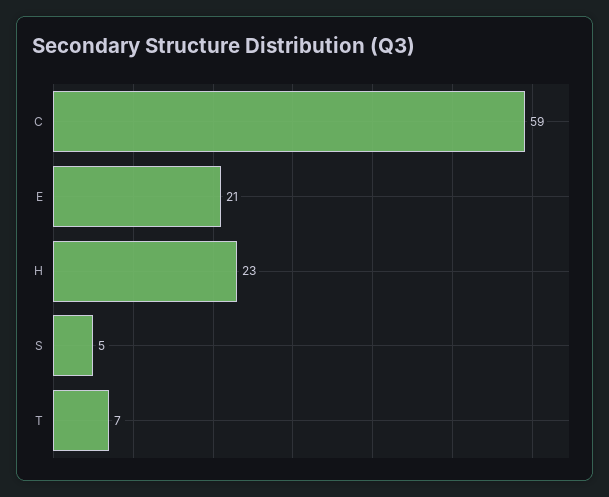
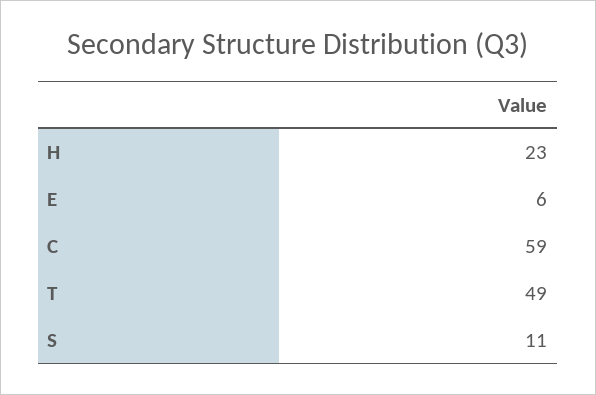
E: 21 -> 6
S: 5 -> 11
T: 7 -> 49

